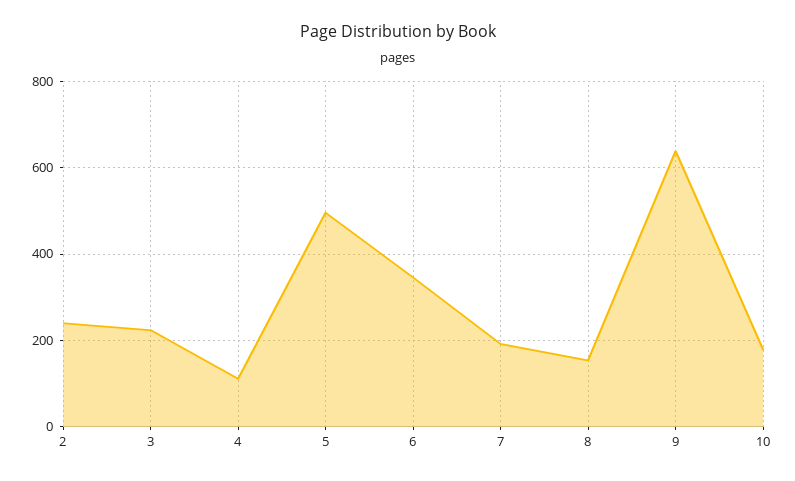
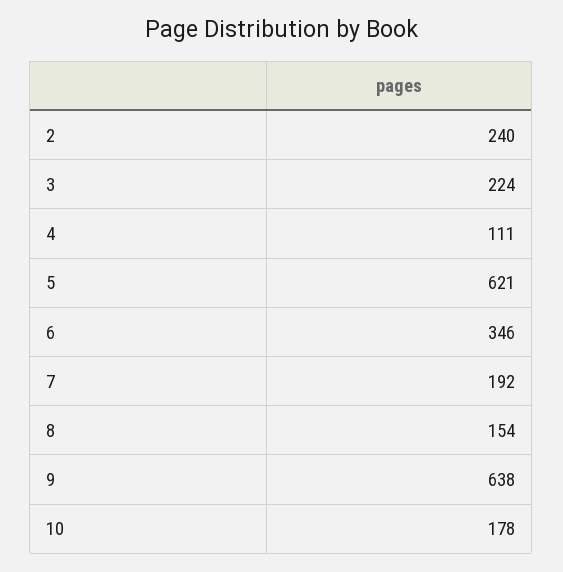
5: 500 -> 621

